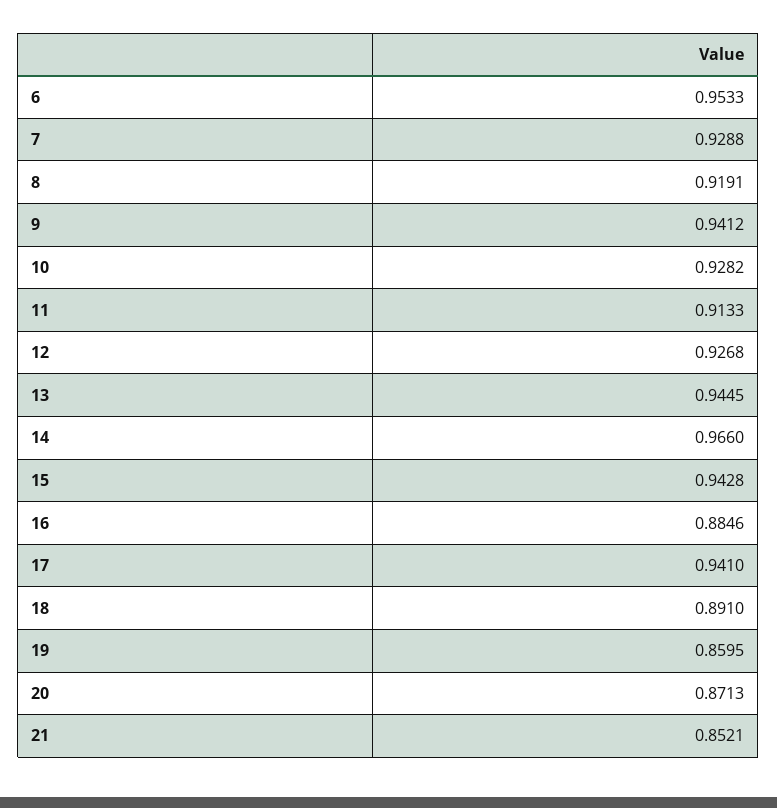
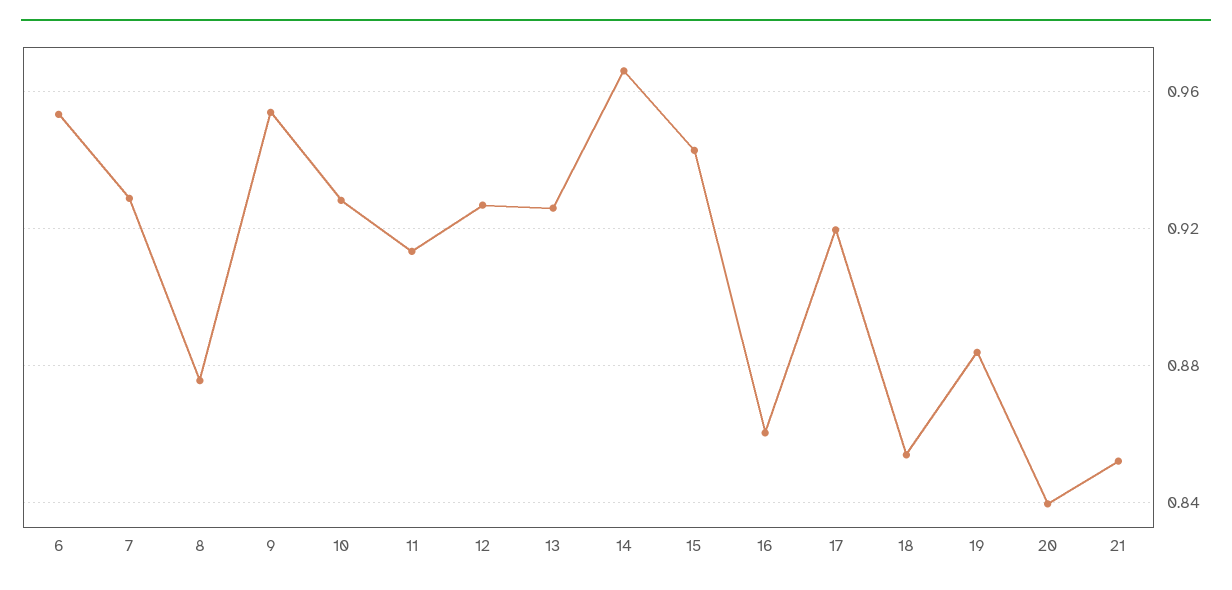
8: 0.9191 -> 0.875
9: 0.9412 -> 0.955
13: 0.9445 -> 0.925
16: 0.8846 -> 0.86
17: 0.941 -> 0.92
18: 0.891 -> 0.855
19: 0.8595 -> 0.885
20: 0.8713 -> 0.84

